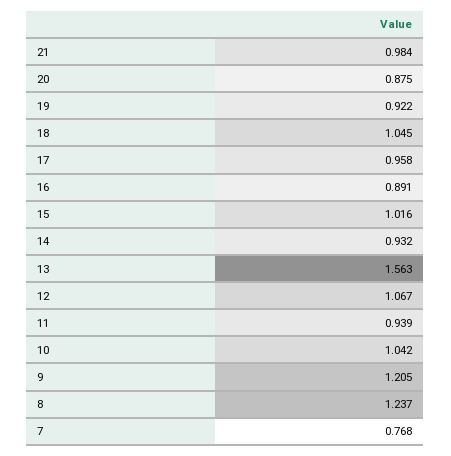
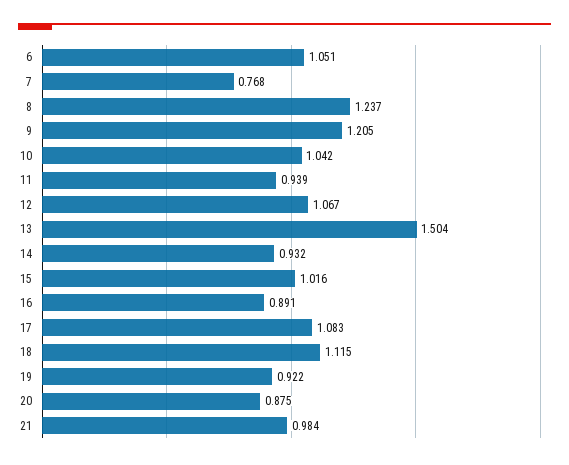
18: 1.045 -> 1.115
17: 0.958 -> 1.083
13: 1.563 -> 1.504
6: none -> 1.051

